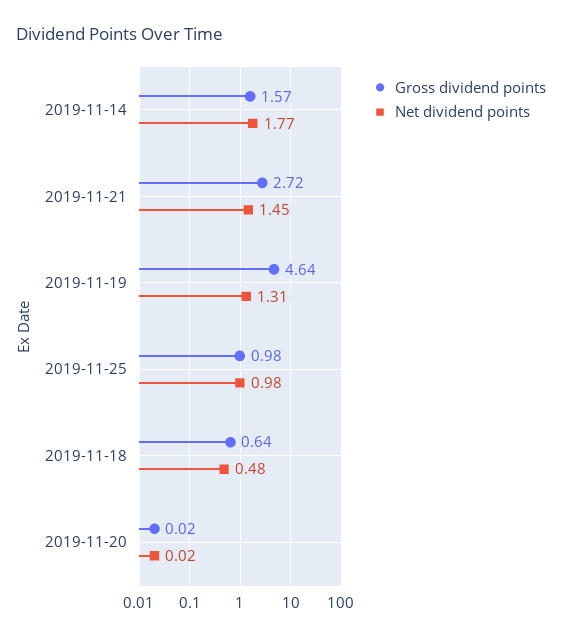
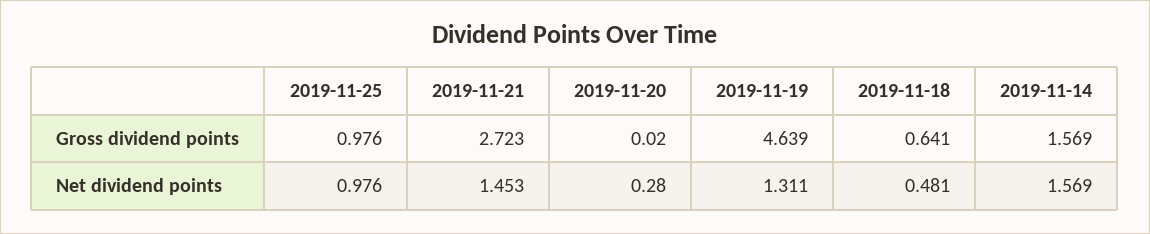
Net dividend points, 2019-11-14: 1.77 -> 1.569
Net dividend points, 2019-11-20: 0.02 -> 0.28

